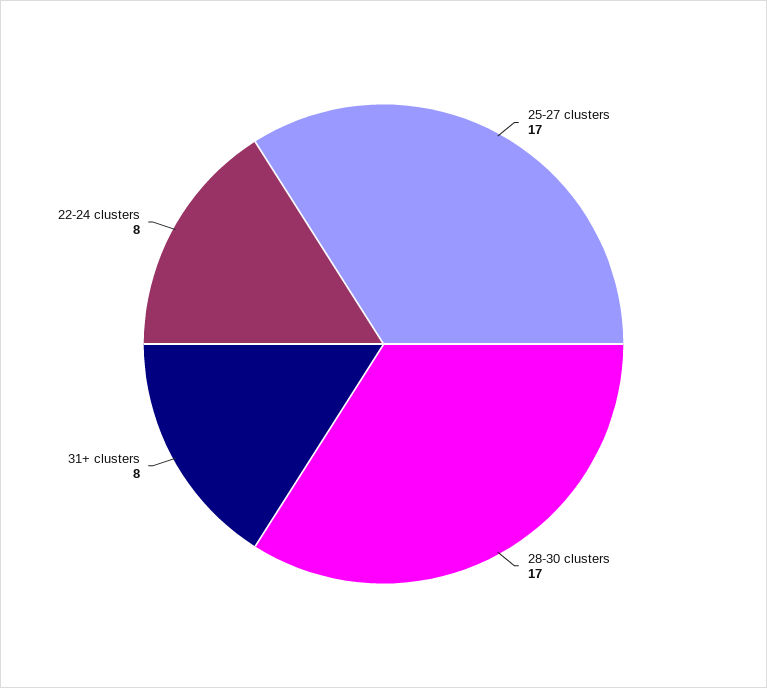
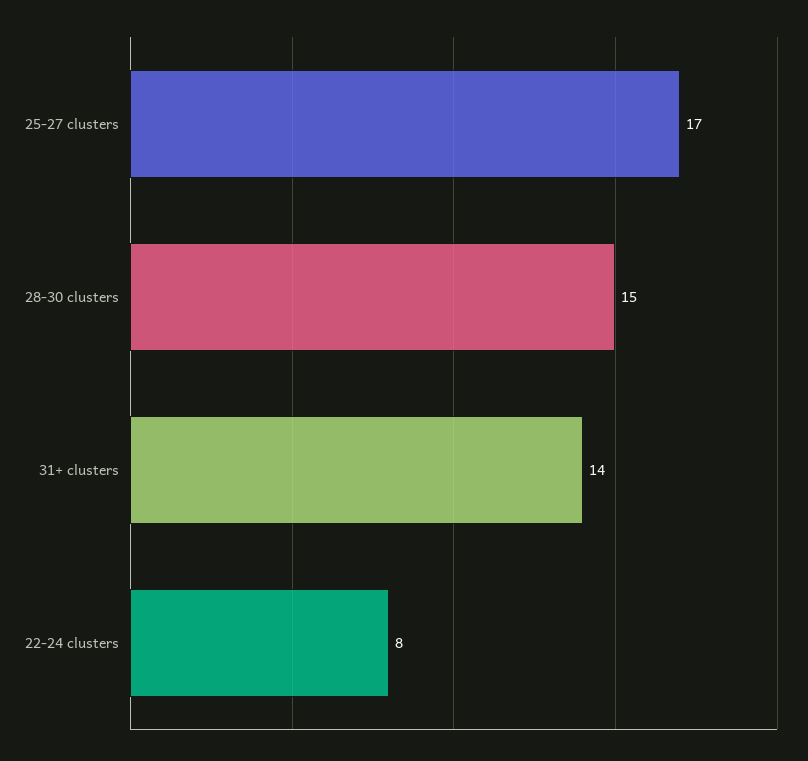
28-30 clusters: 17 -> 15
31+ clusters: 8 -> 14

